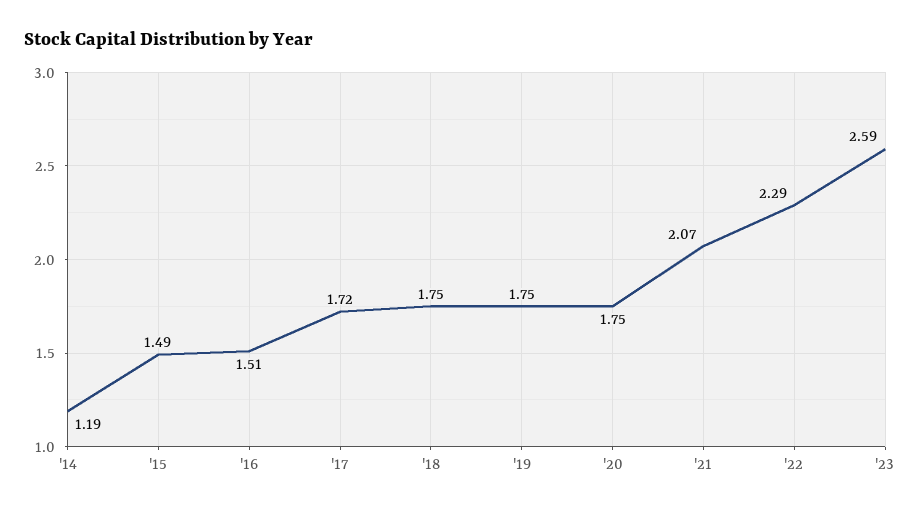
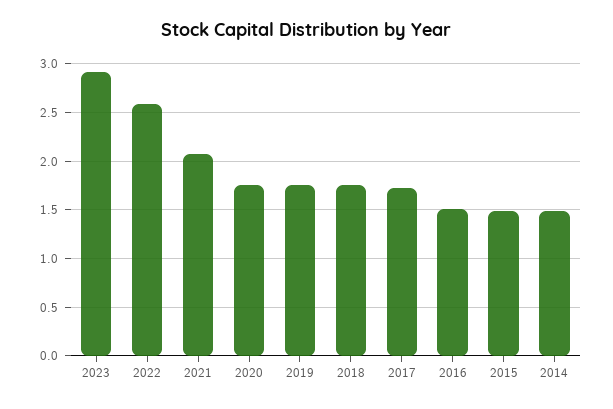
'14: 1.19 -> 1.5
'22: 2.29 -> 2.6
'23: 2.59 -> 2.9

